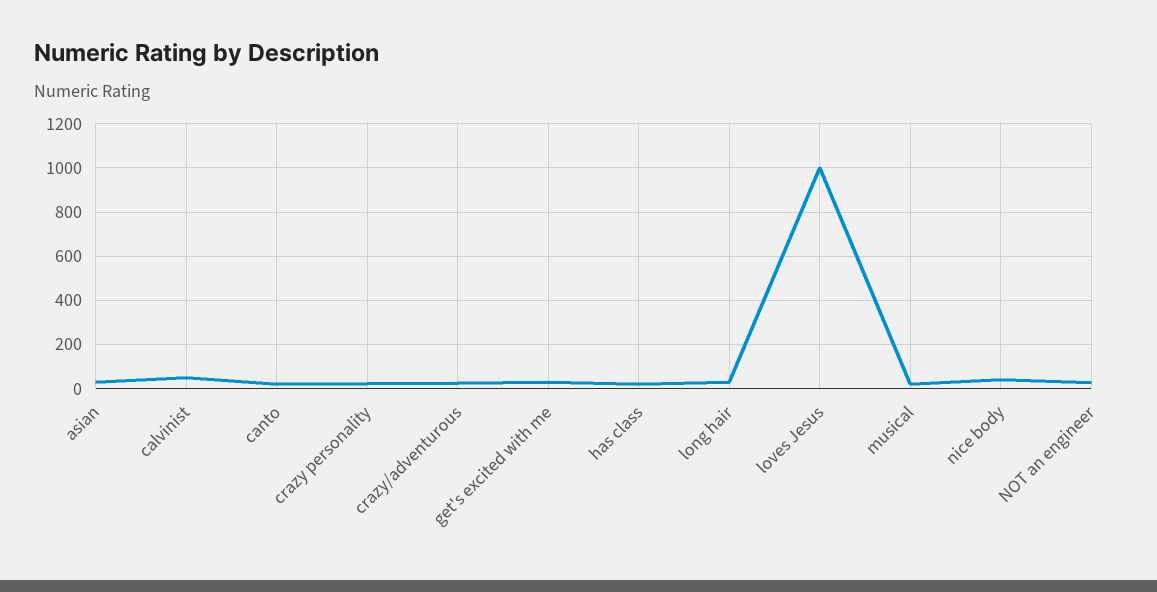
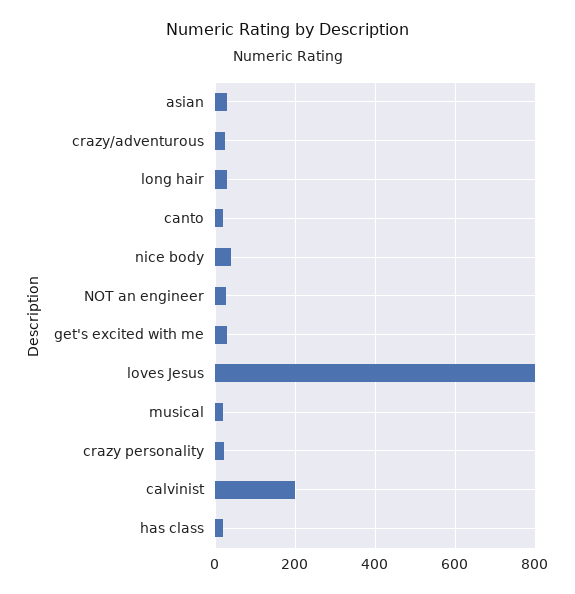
calvinist: 50 -> 200
loves Jesus: 1000 -> 800

